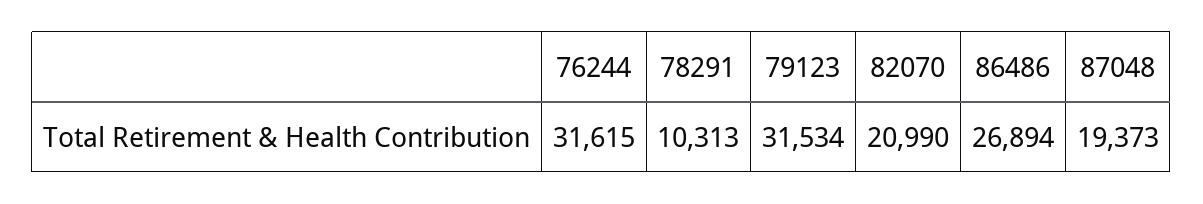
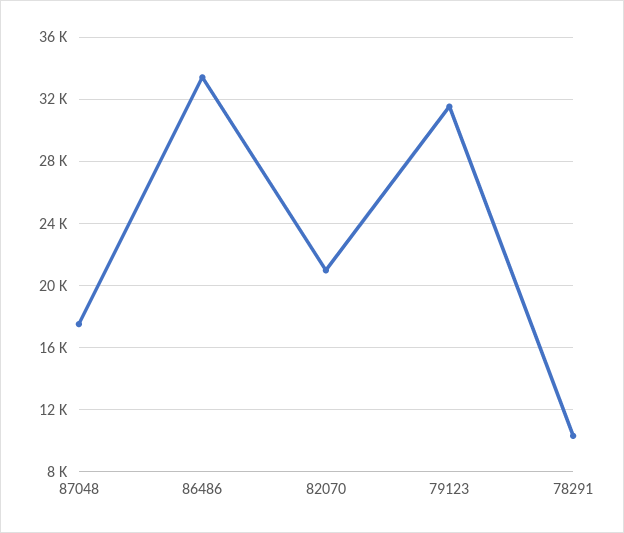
76244: 31615 -> none
86486: 26894 -> 33500
87048: 19373 -> 17500

